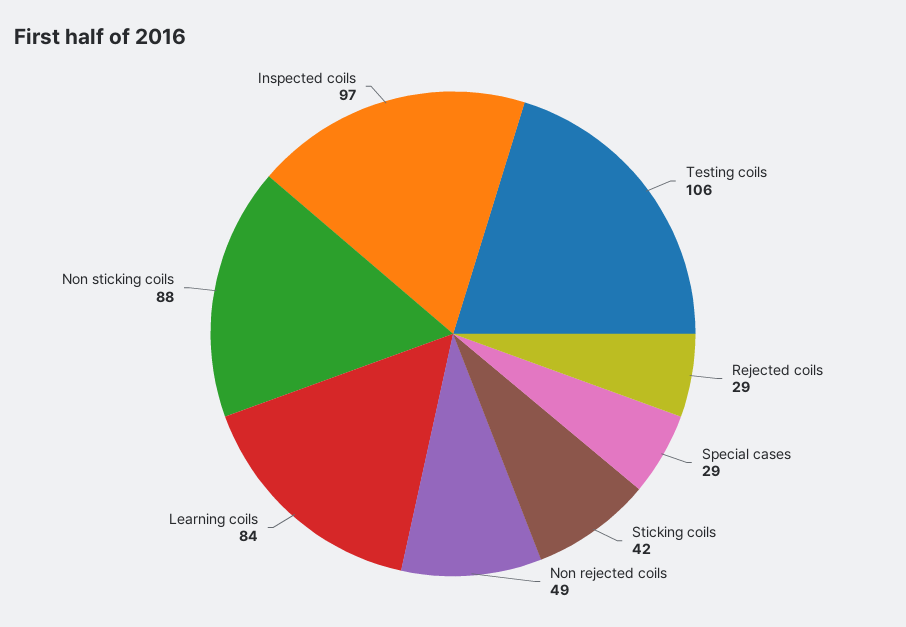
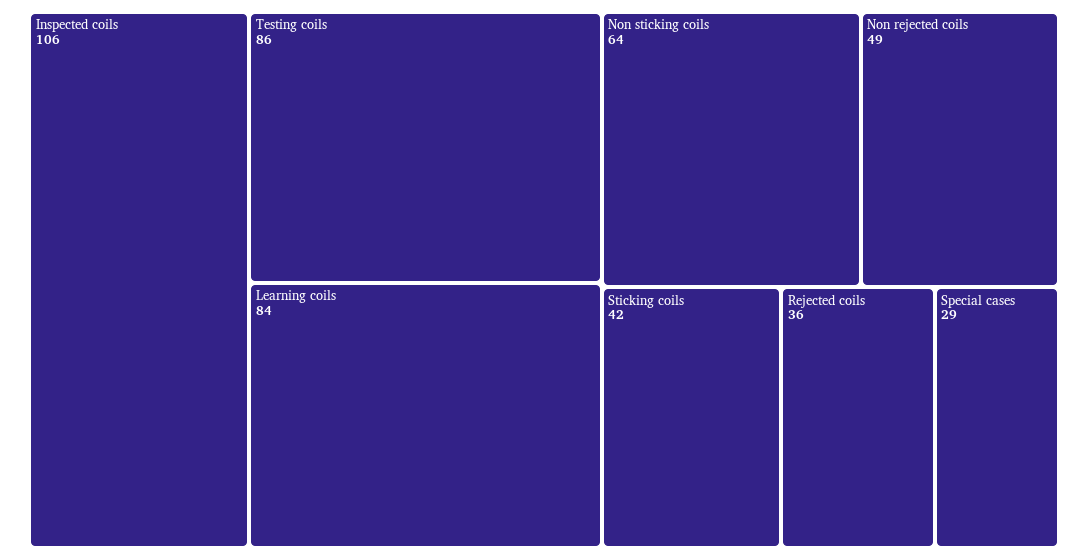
Testing coils: 106 -> 86
Rejected coils: 29 -> 36
Non sticking coils: 88 -> 64
Inspected coils: 97 -> 106

